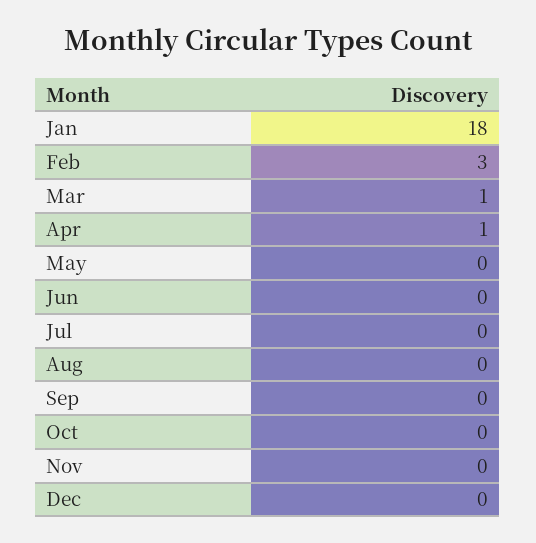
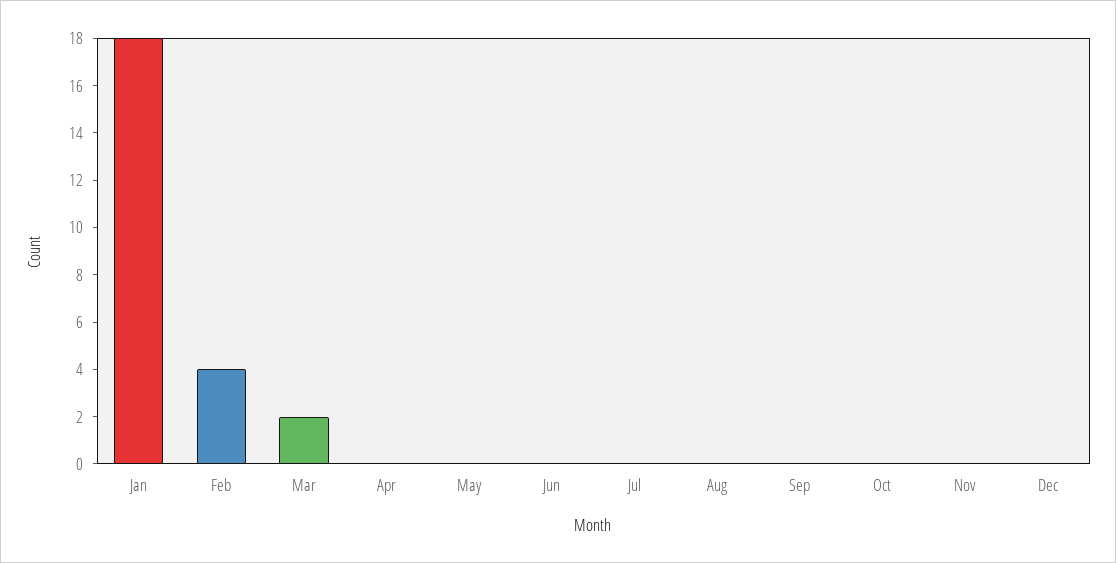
Feb: 3 -> 4
Mar: 1 -> 2
Apr: 1 -> 0

